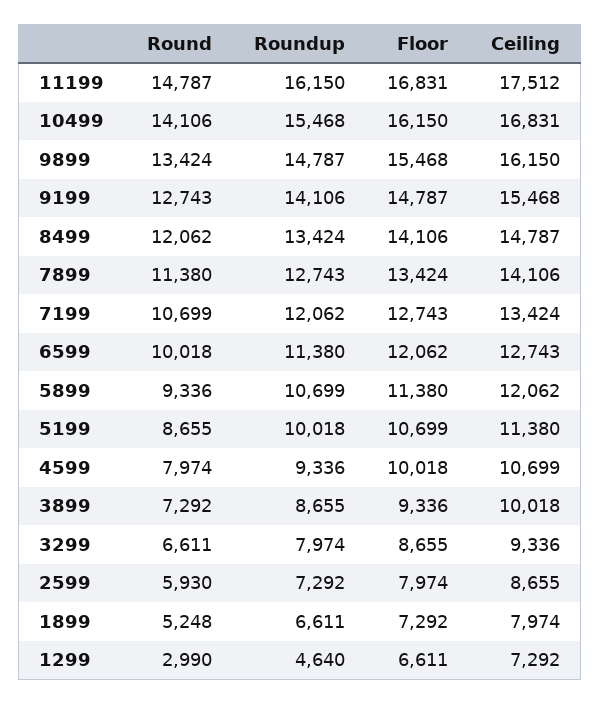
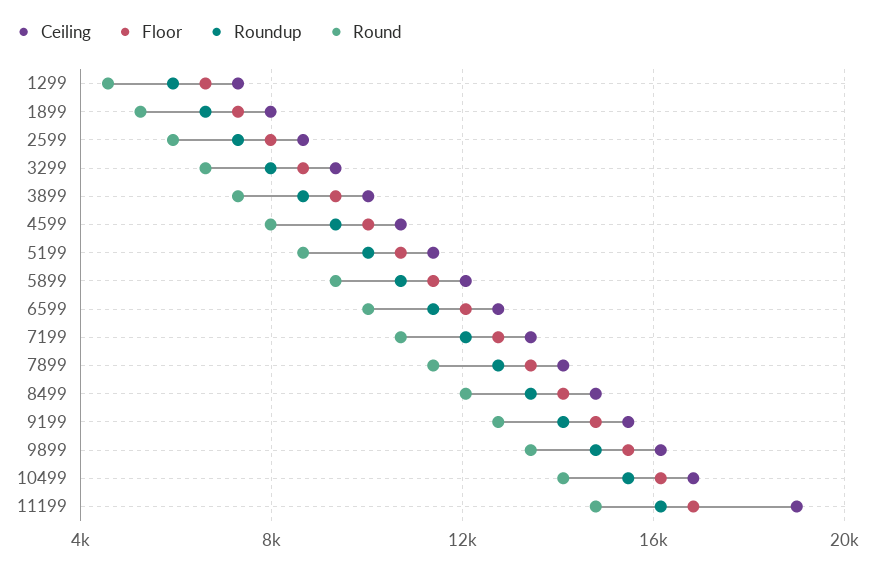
Ceiling, 11199: 17512 -> 19000
Round, 1299: 2990 -> 4500
Roundup, 1299: 4640 -> 6000

